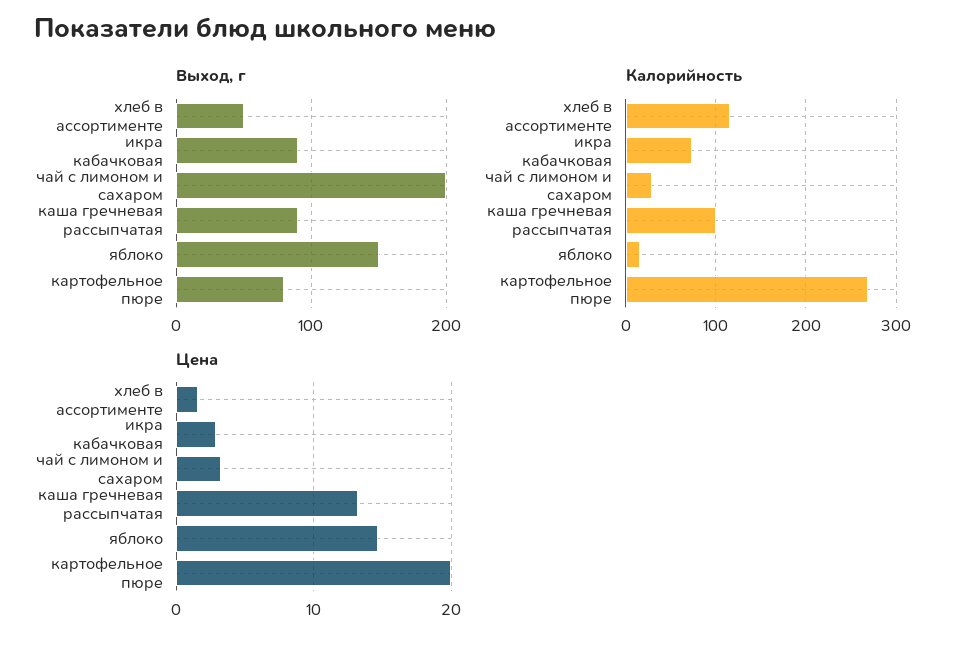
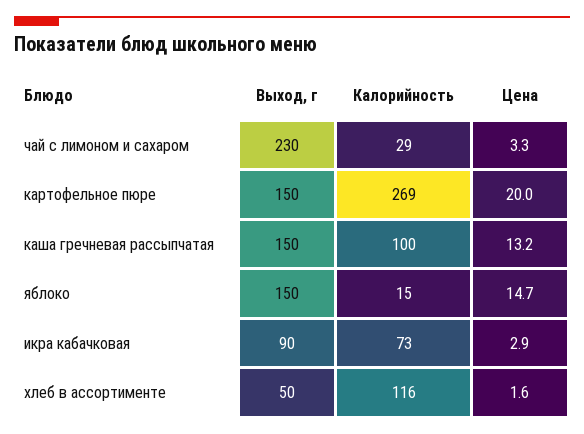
Выход, г, чай с лимоном и сахаром: 200 -> 230
Выход, г, каша гречневая рассыпчатая: 90 -> 150
Выход, г, картофельное пюре: 80 -> 150

